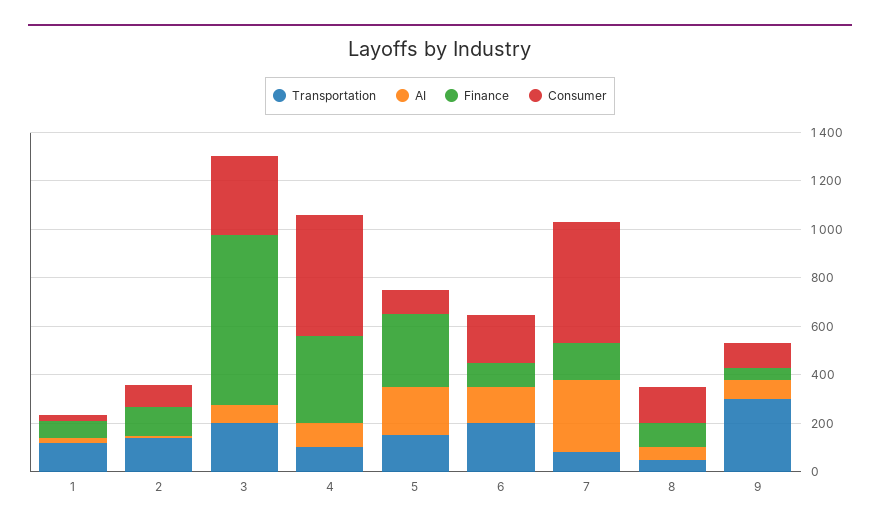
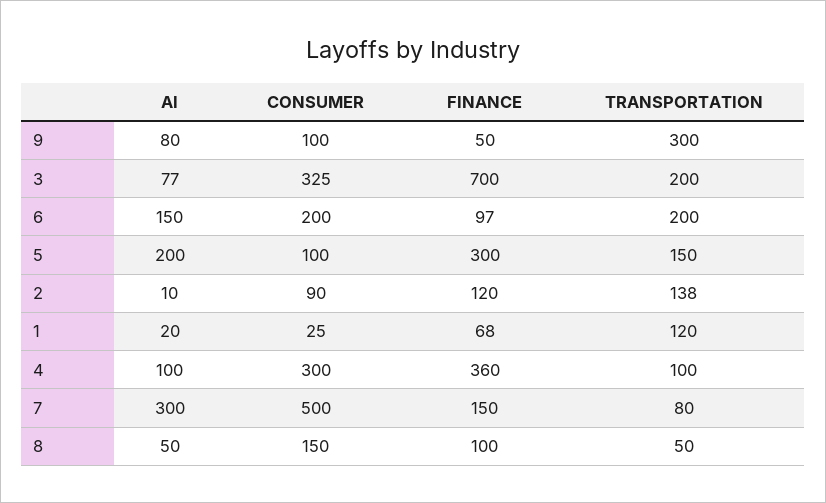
Consumer, 4: 500 -> 300

